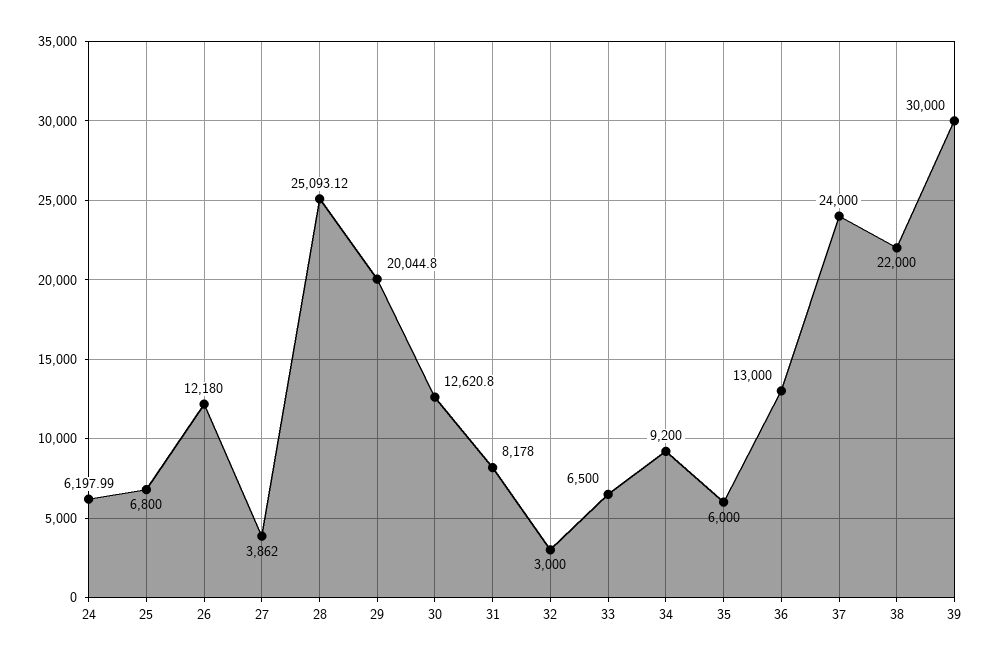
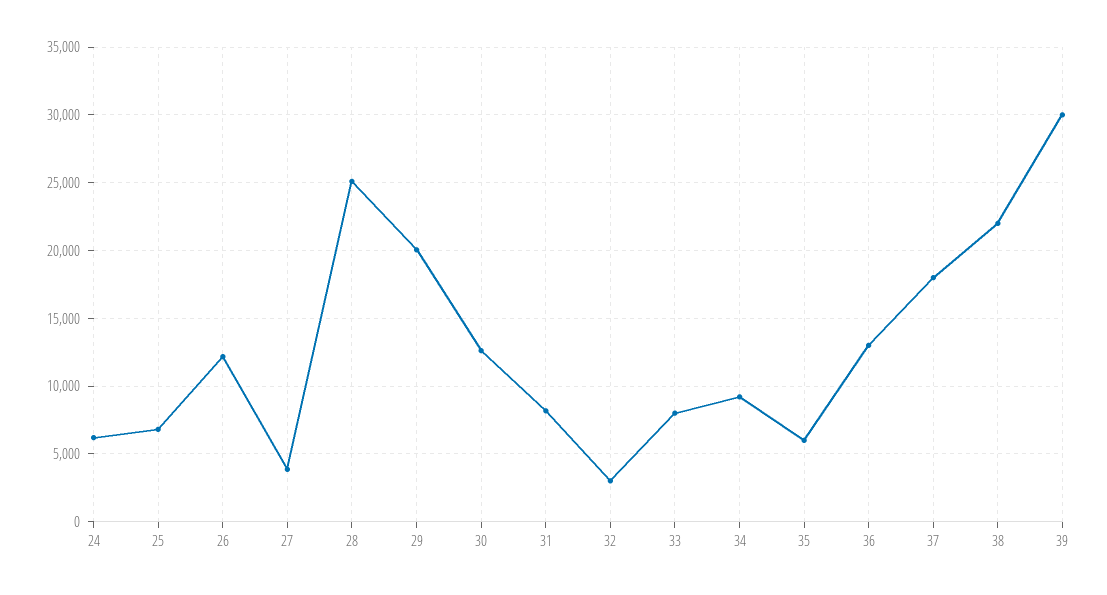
33: 6500 -> 8000
37: 24000 -> 18000

